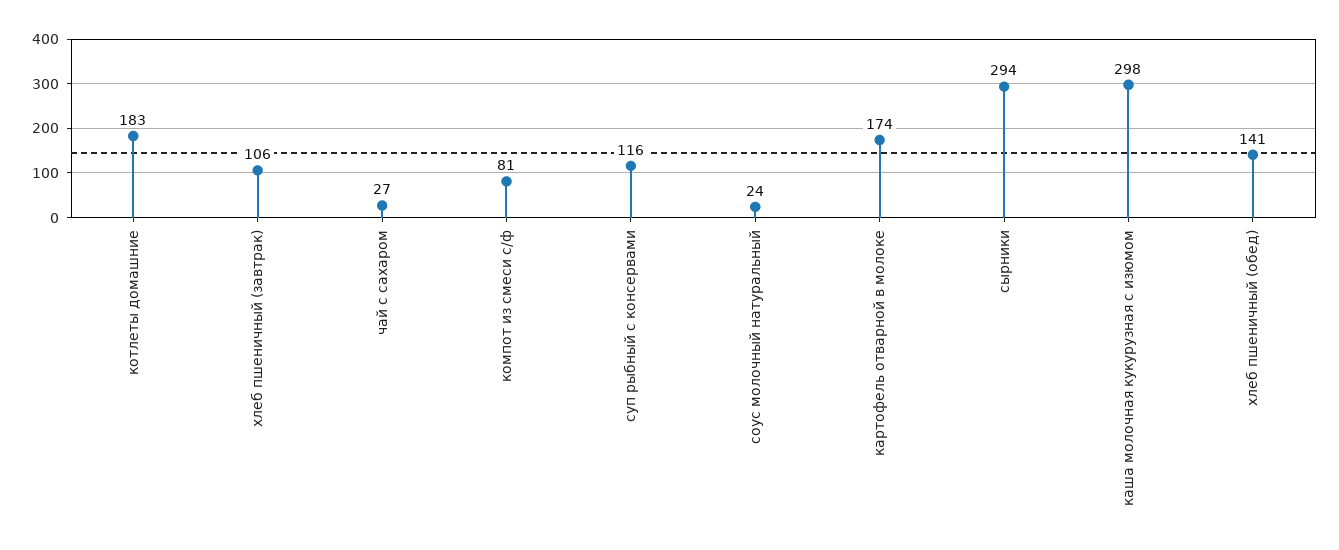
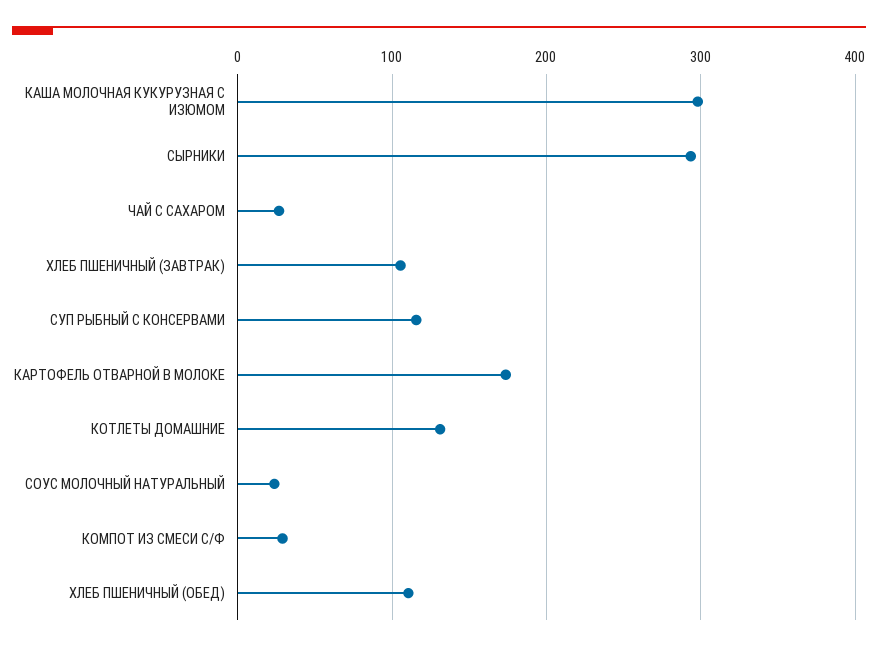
котлеты домашние: 183 -> 130
компот из смеси с/ф: 81 -> 30
хлеб пшеничный (обед): 141 -> 110

